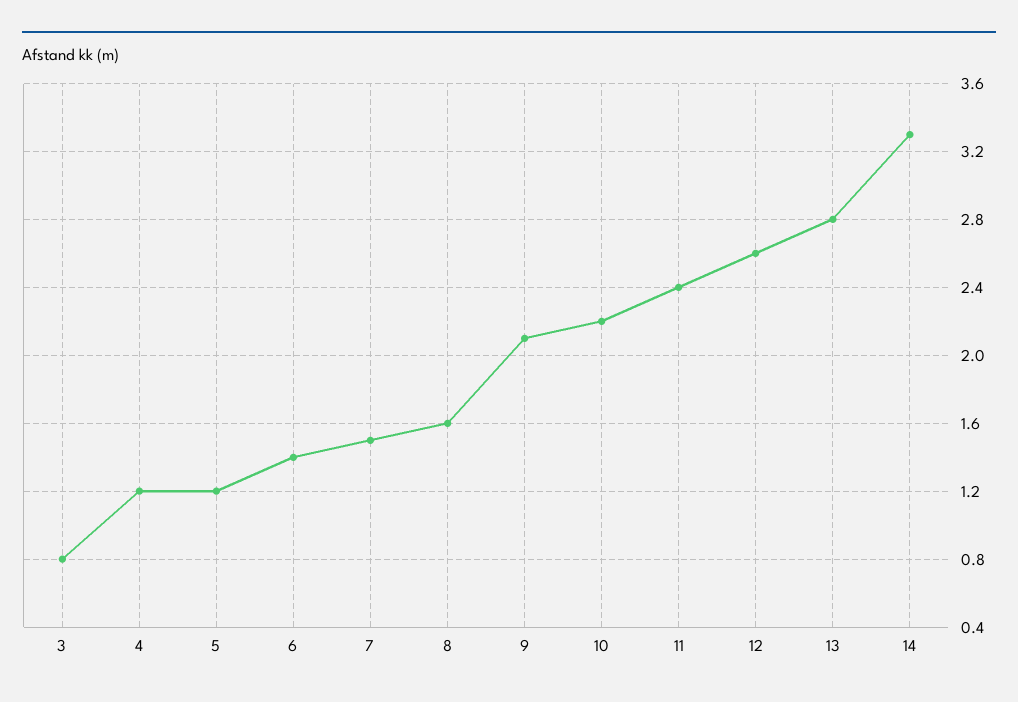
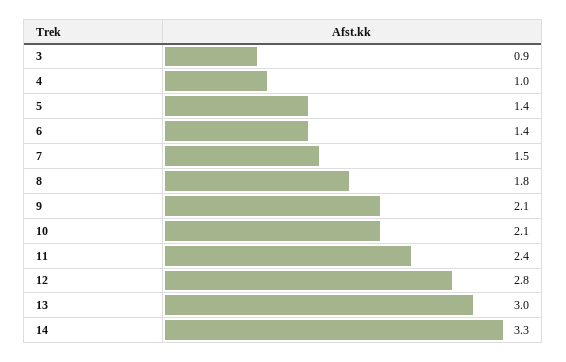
3: 0.8 -> 0.9
4: 1.2 -> 1
5: 1.2 -> 1.4
8: 1.6 -> 1.8
10: 2.2 -> 2.1
12: 2.6 -> 2.8
13: 2.8 -> 3

